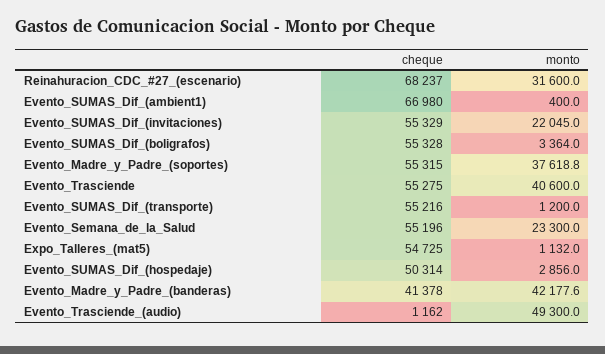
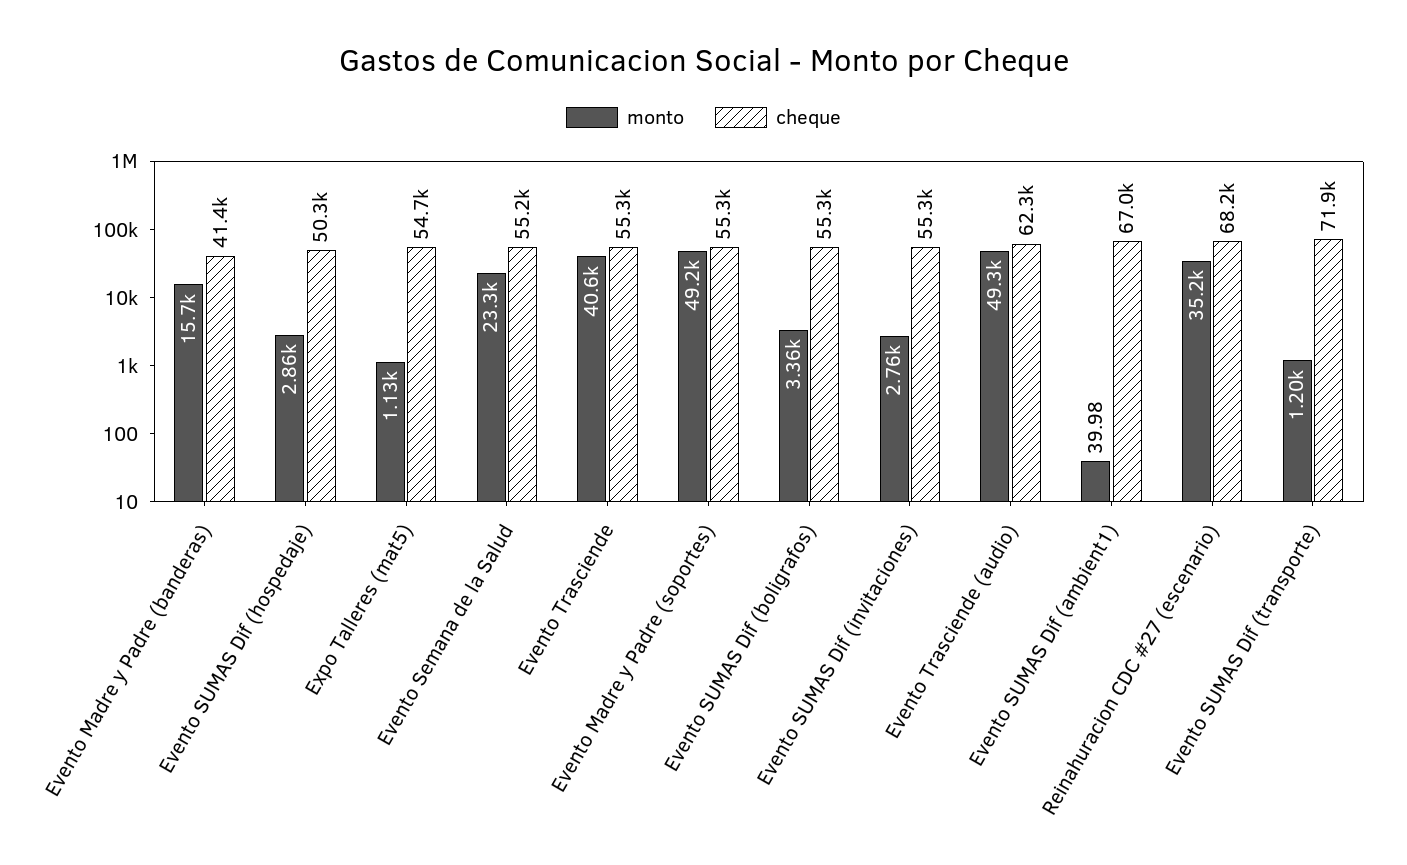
monto, Reinahuracion_CDC_#27_(escenario): 31600 -> 35200
monto, Evento_SUMAS_Dif_(ambient1): 400 -> 39.98
monto, Evento_SUMAS_Dif_(invitaciones): 22045 -> 2760
monto, Evento_Madre_y_Padre_(soportes): 37618.8 -> 49200
cheque, Evento_SUMAS_Dif_(transporte): 55216 -> 71900
monto, Evento_Madre_y_Padre_(banderas): 42177.6 -> 15700
cheque, Evento_Trasciende_(audio): 1162 -> 62300

